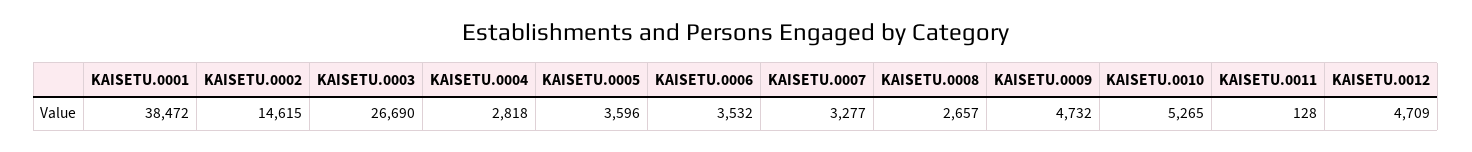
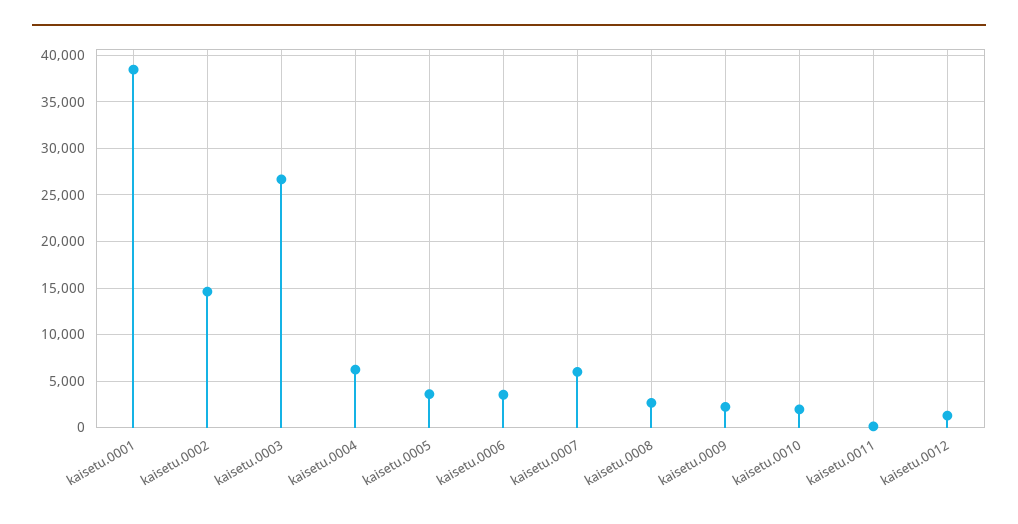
KAISETU.0004: 2818 -> 6000
KAISETU.0007: 3277 -> 6000
KAISETU.0009: 4732 -> 2000
KAISETU.0010: 5265 -> 2000
KAISETU.0012: 4709 -> 1000

